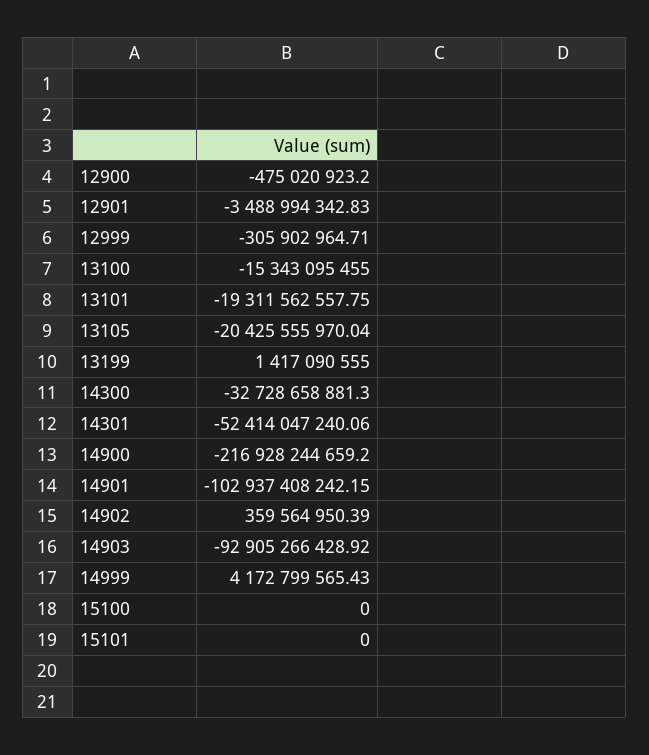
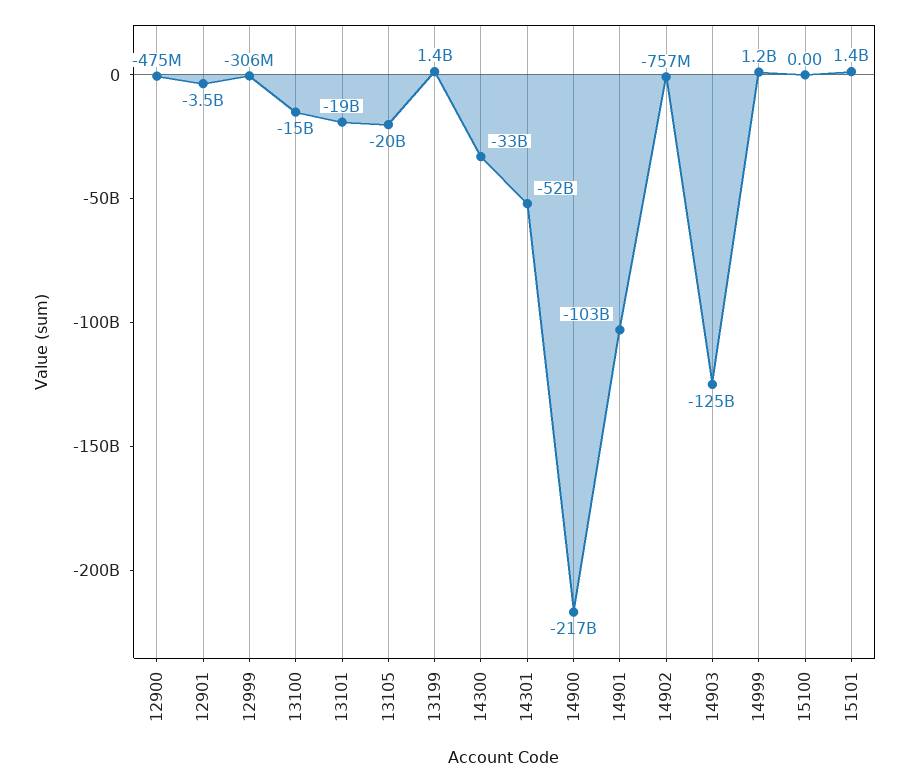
14902: 359564950.39 -> -757000000
14903: -92905266428.92 -> -125000000000
14999: 4172799565.43 -> 1200000000
15101: 0 -> 1400000000

